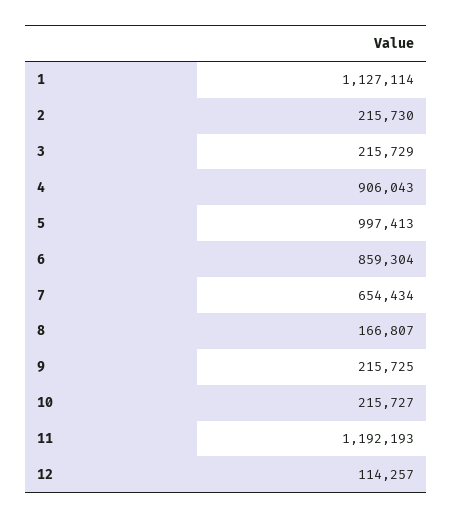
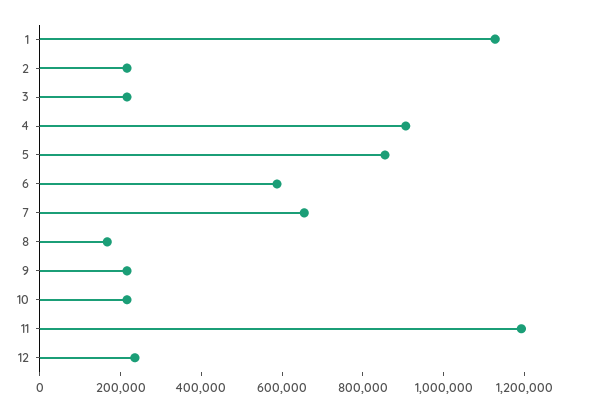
5: 997413 -> 850000
6: 859304 -> 600000
12: 114257 -> 250000

